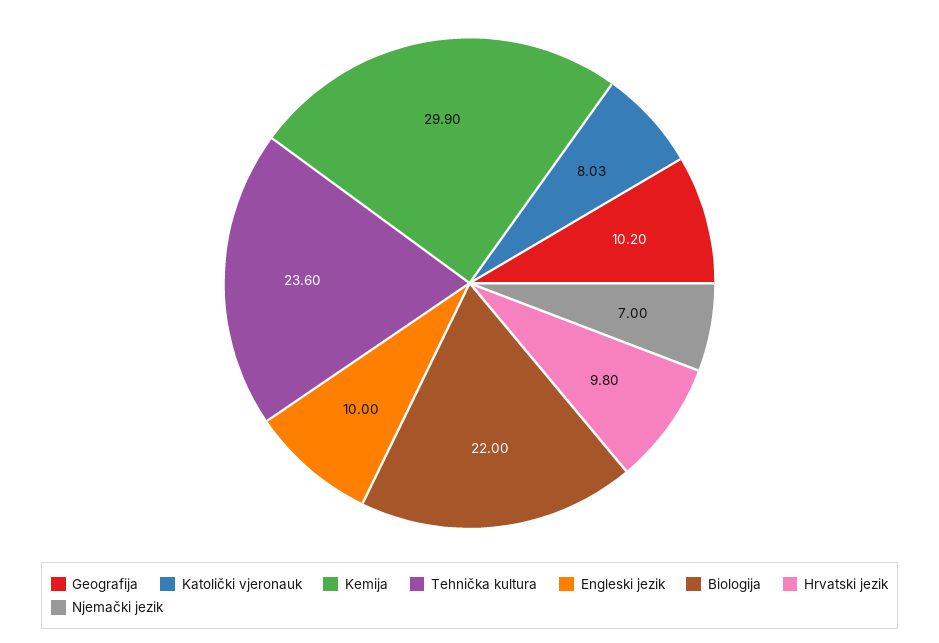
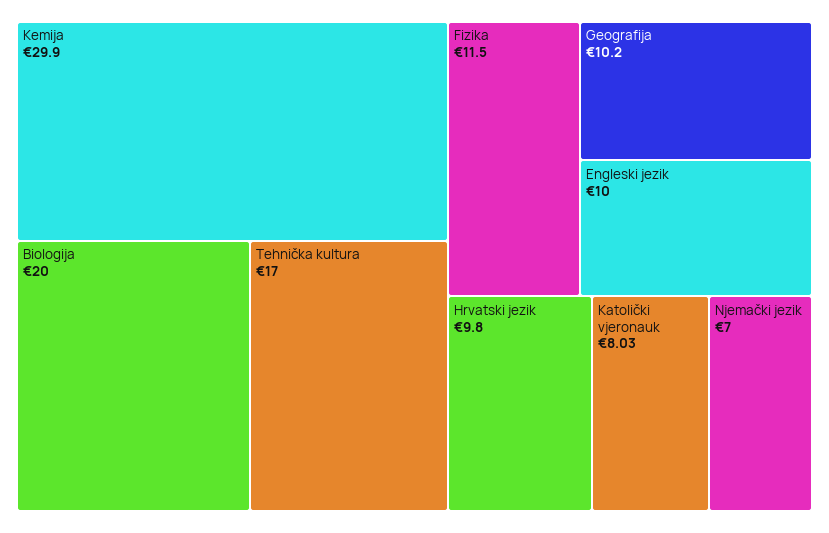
Tehnička kultura: 23.6 -> 17
Biologija: 22 -> 20
Fizika: none -> 11.5

